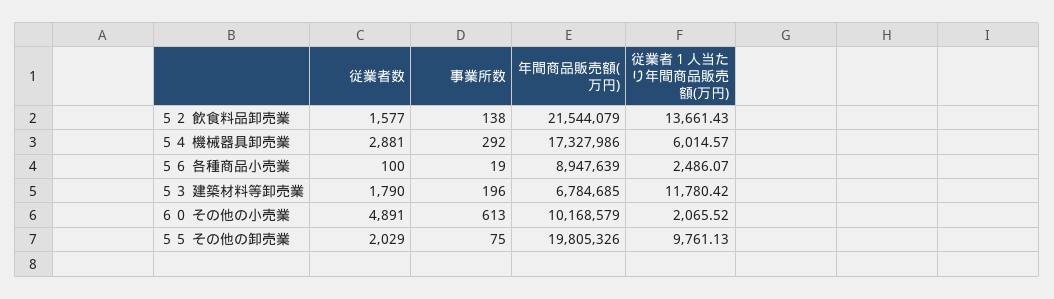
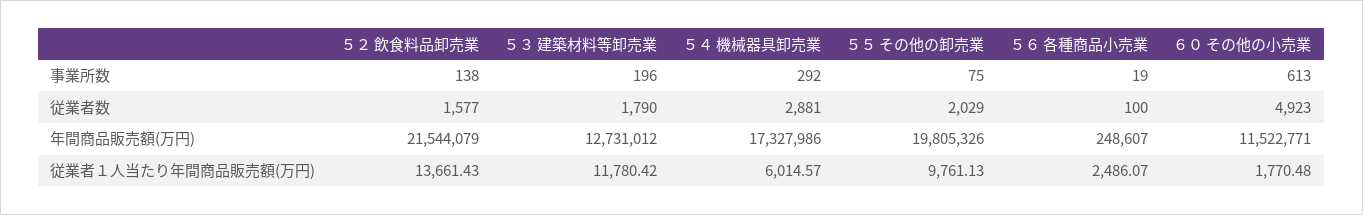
年間商品販売額(万円), ５６ 各種商品小売業: 8947639 -> 248607
年間商品販売額(万円), ５３ 建築材料等卸売業: 6784685 -> 12731012
従業者数, ６０ その他の小売業: 4891 -> 4923
年間商品販売額(万円), ６０ その他の小売業: 10168579 -> 11522771
従業者１人当たり年間商品販売額(万円), ６０ その他の小売業: 2065.52 -> 1770.48

